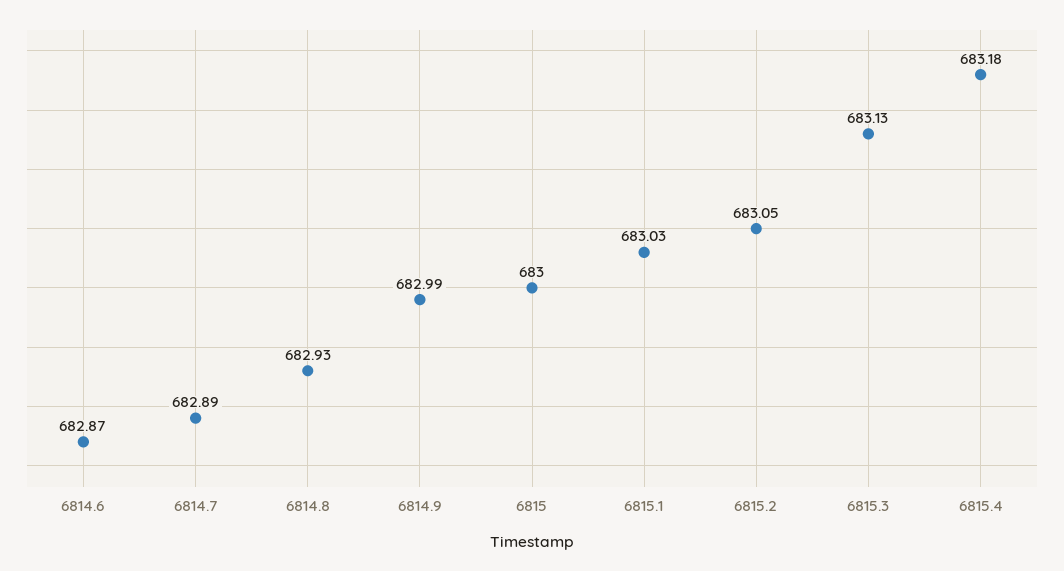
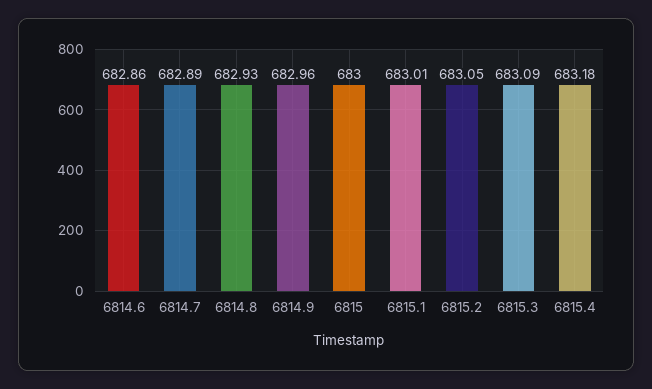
6814.6: 682.87 -> 682.86
6814.9: 682.99 -> 682.96
6815.1: 683.03 -> 683.01
6815.3: 683.13 -> 683.09

